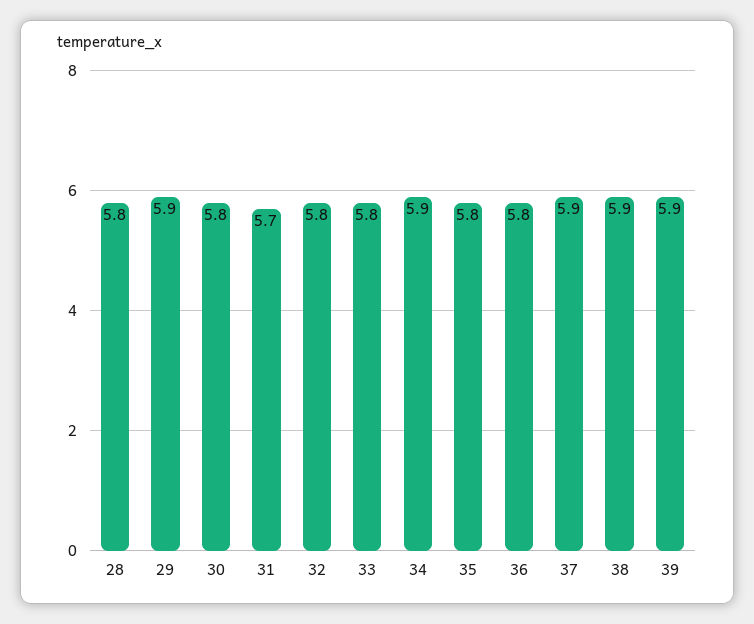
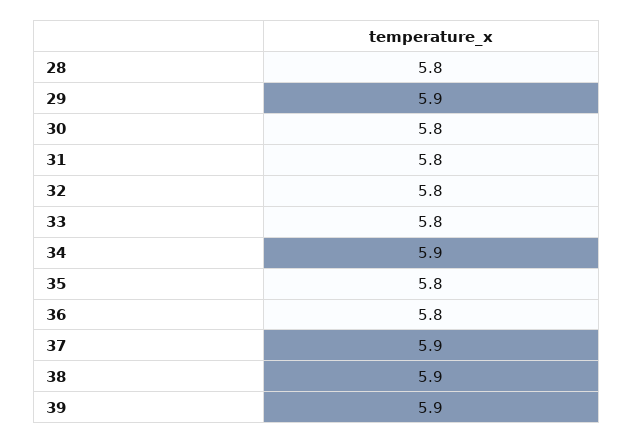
31: 5.7 -> 5.8

